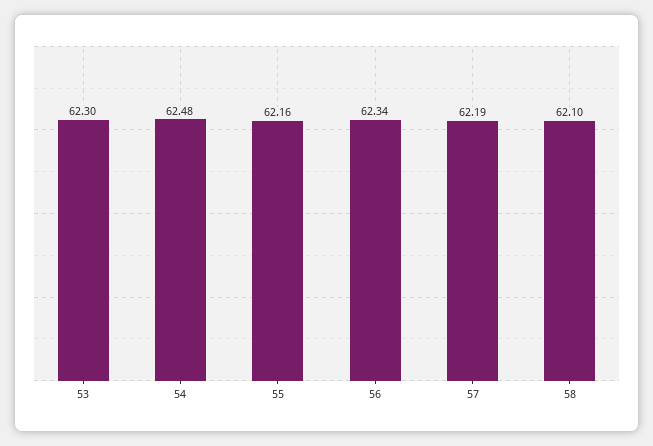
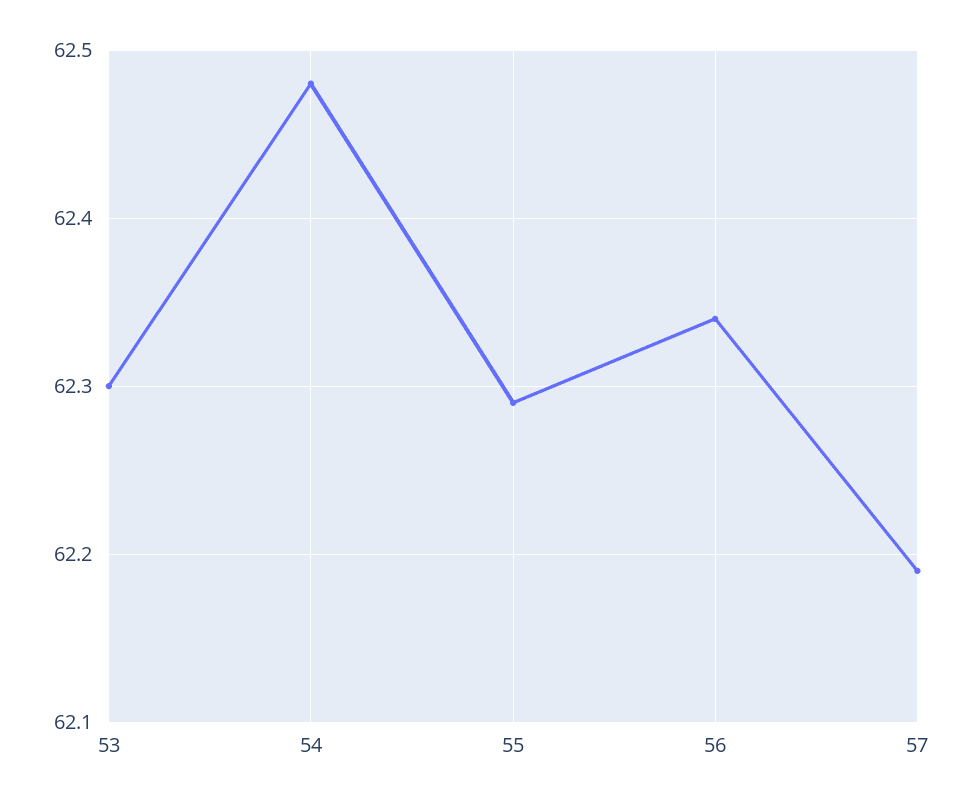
55: 62.16 -> 62.29
58: 62.1 -> none

